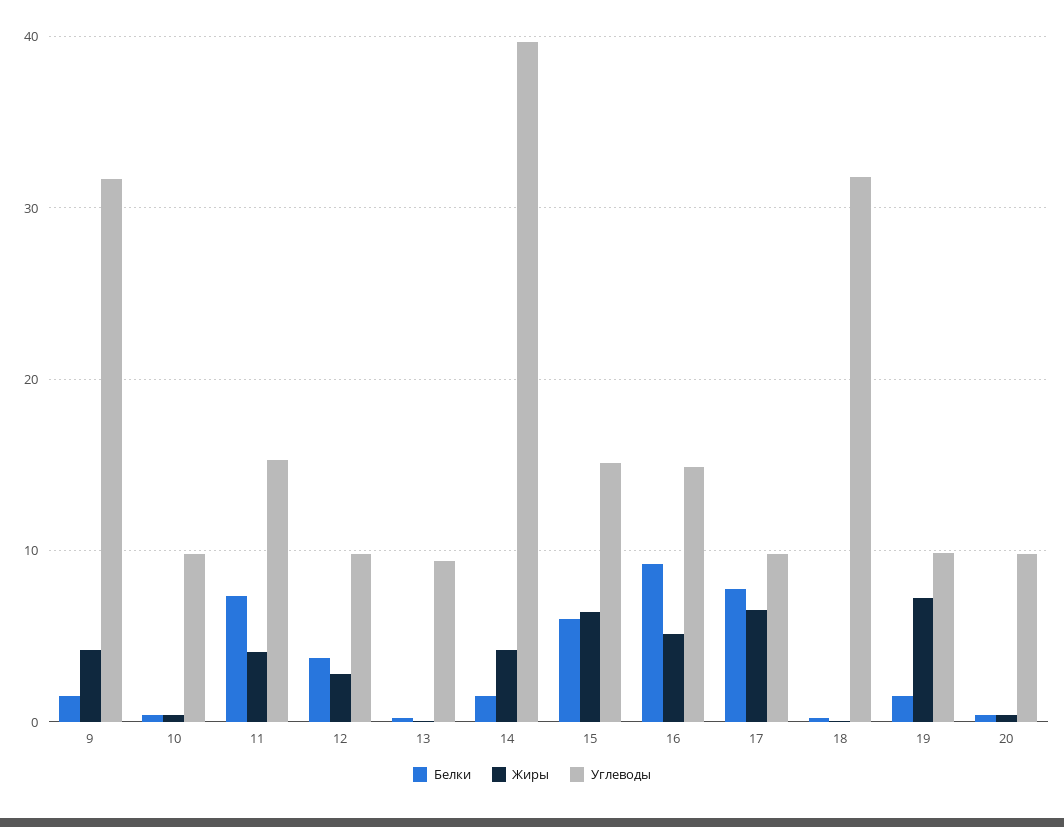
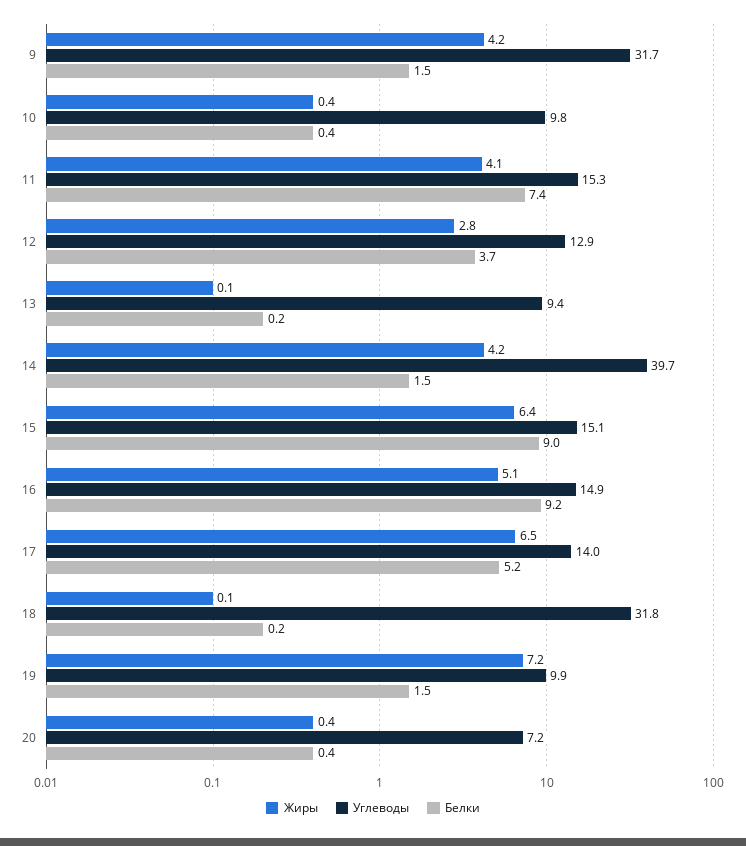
Углеводы, 12: 10 -> 12.9
Белки, 15: 6 -> 9
Белки, 17: 8 -> 5.2
Углеводы, 17: 10 -> 14
Углеводы, 20: 10 -> 7.2

